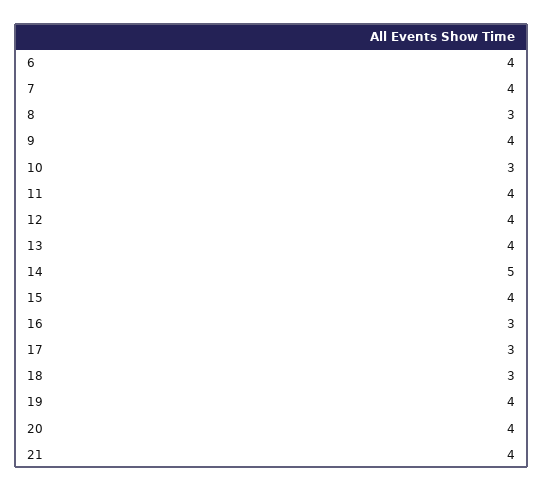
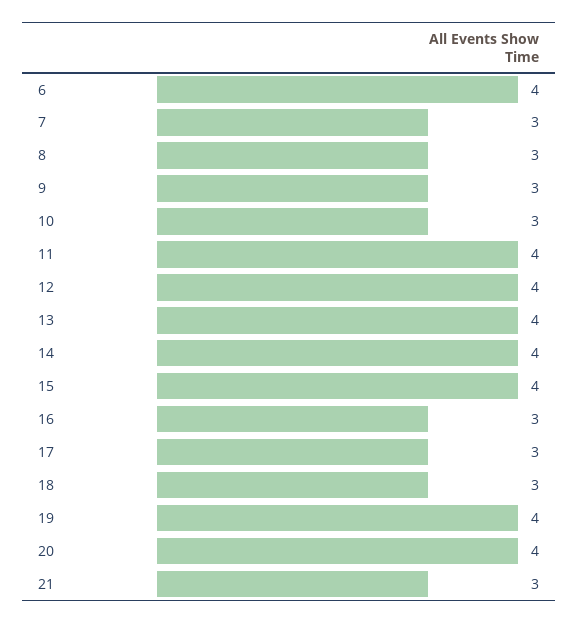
7: 4 -> 3
9: 4 -> 3
14: 5 -> 4
21: 4 -> 3

